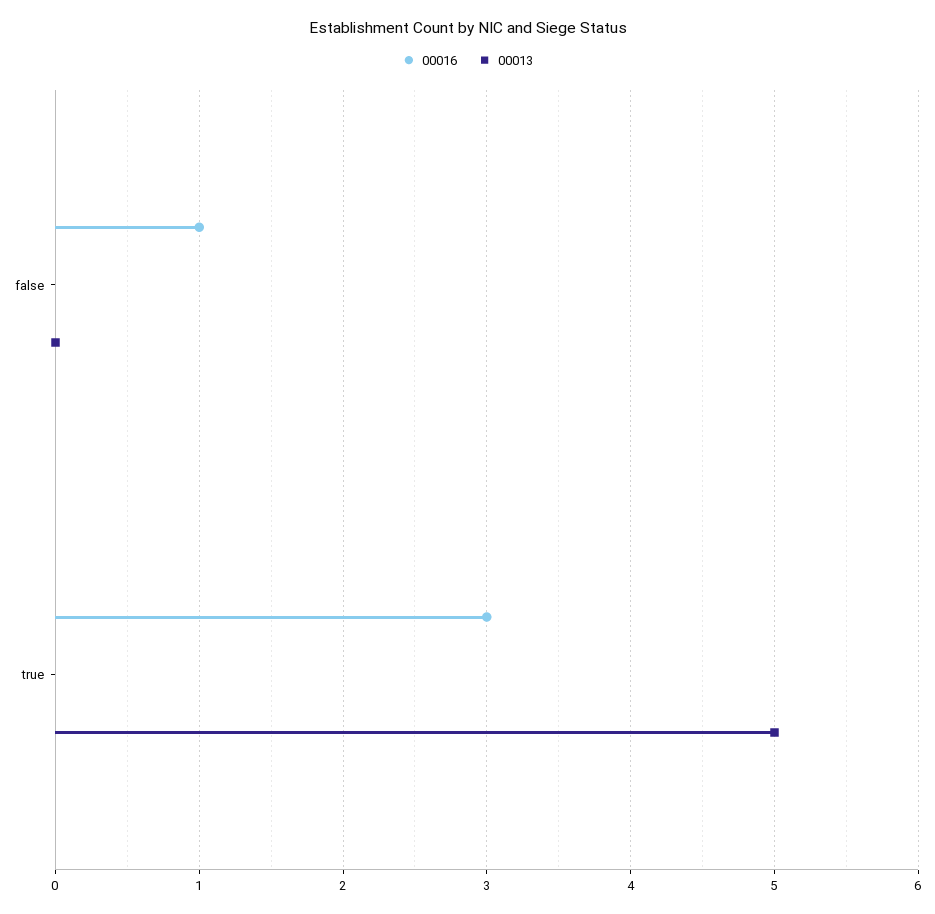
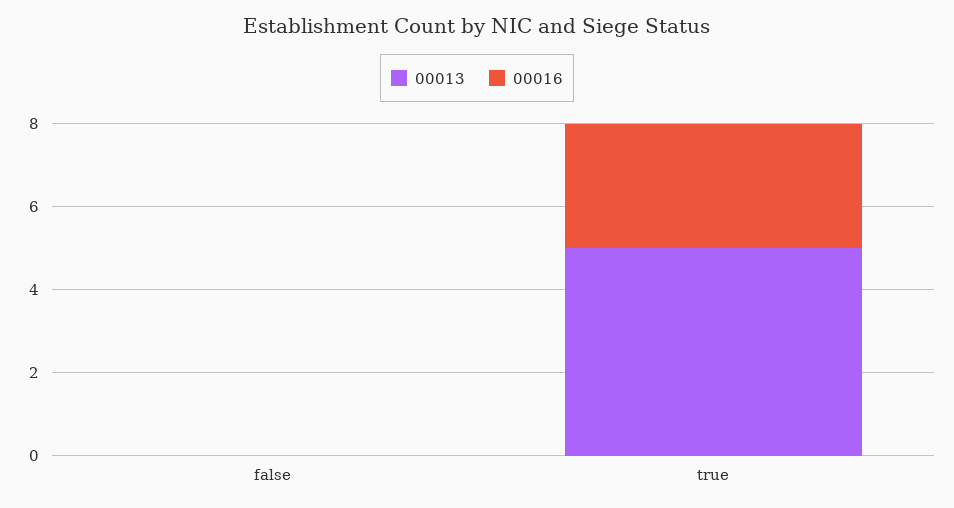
00016, false: 1 -> 0

